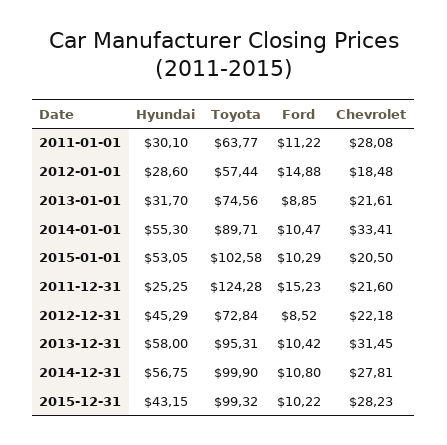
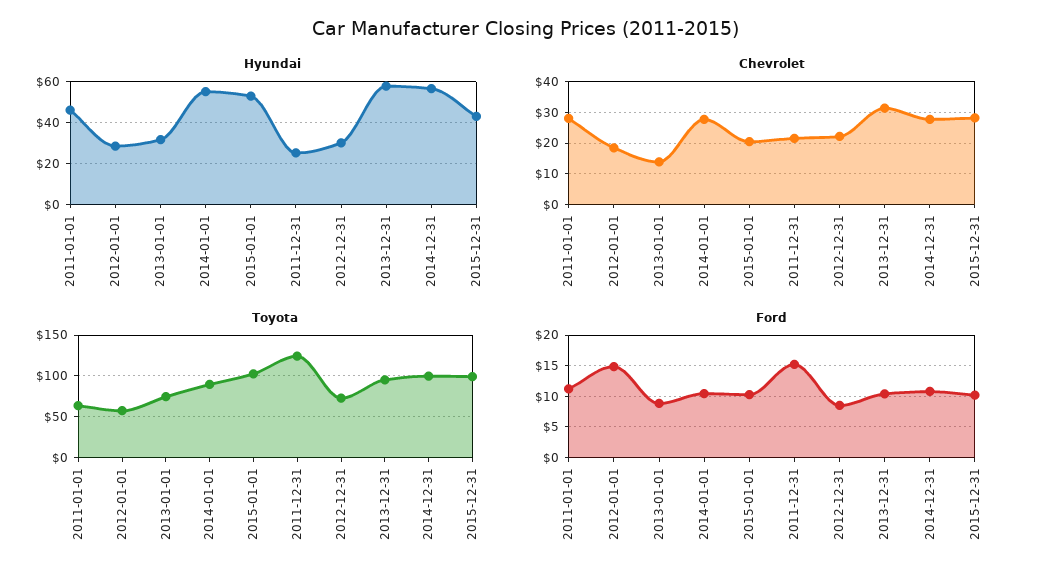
Hyundai, 2011-01-01: 30.1 -> 45
Chevrolet, 2013-01-01: 21.61 -> 14
Chevrolet, 2014-01-01: 33.41 -> 28
Hyundai, 2012-12-31: 45.29 -> 30

